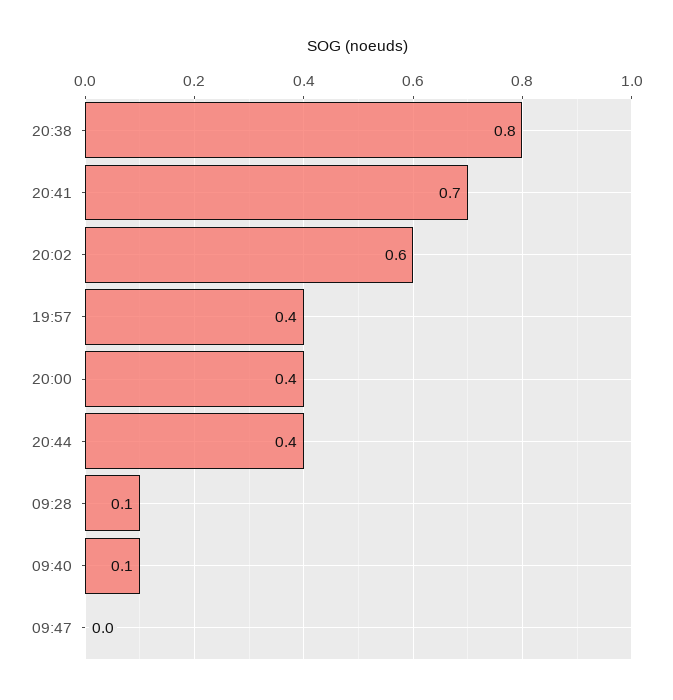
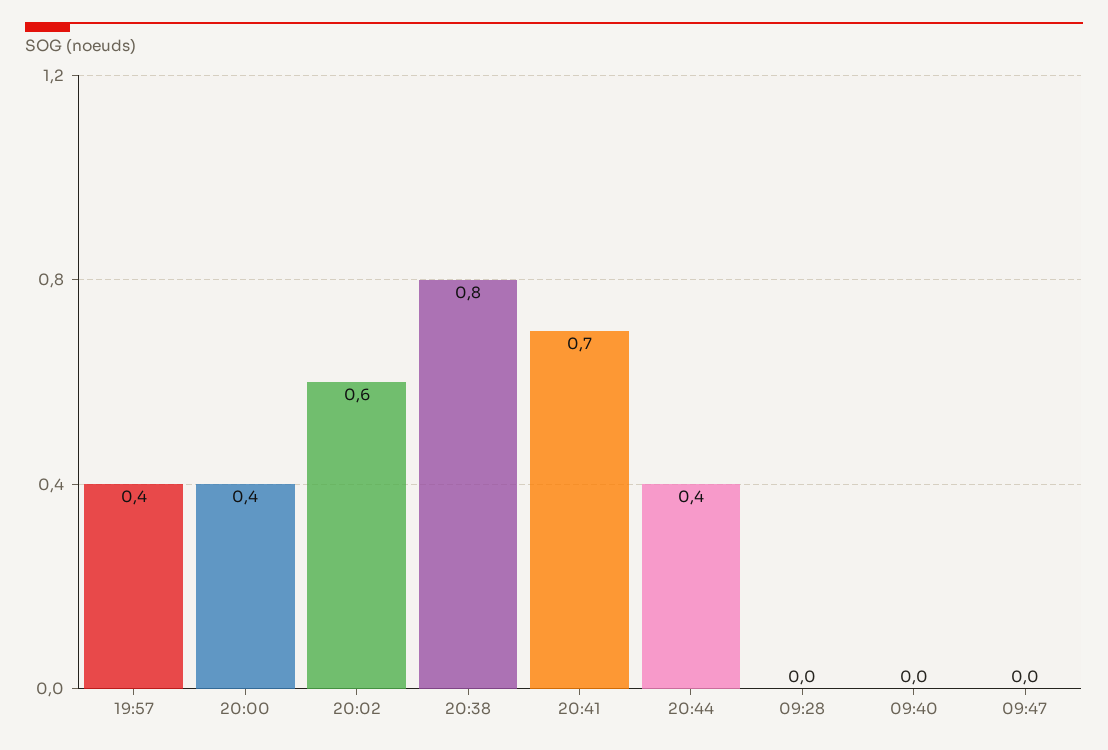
09:28: 0.1 -> 0
09:40: 0.1 -> 0

